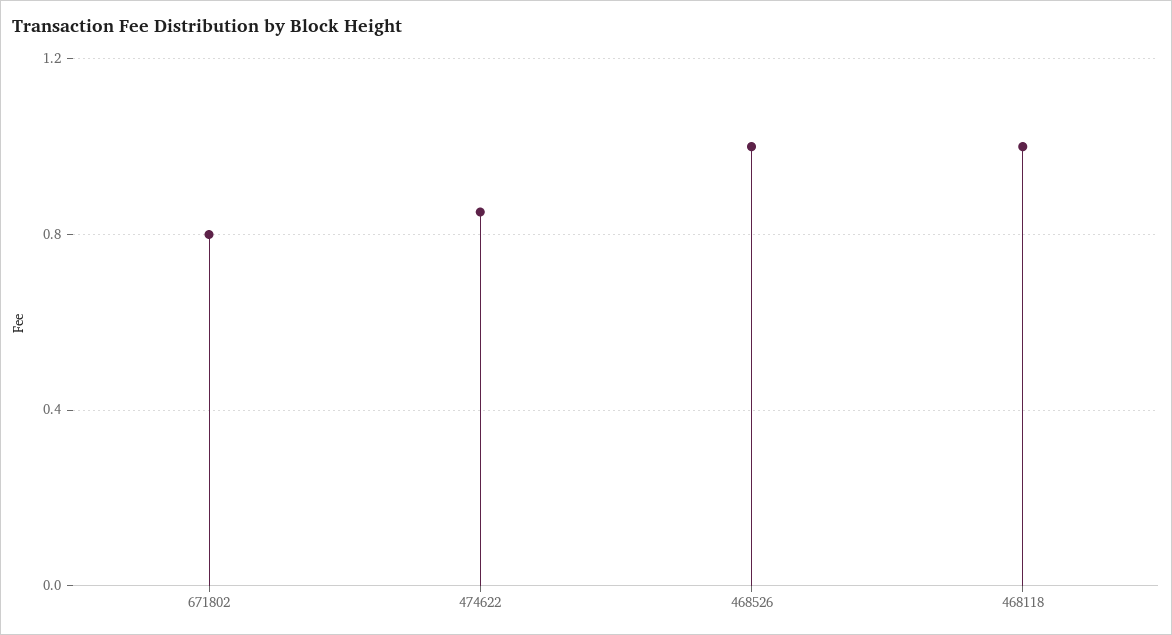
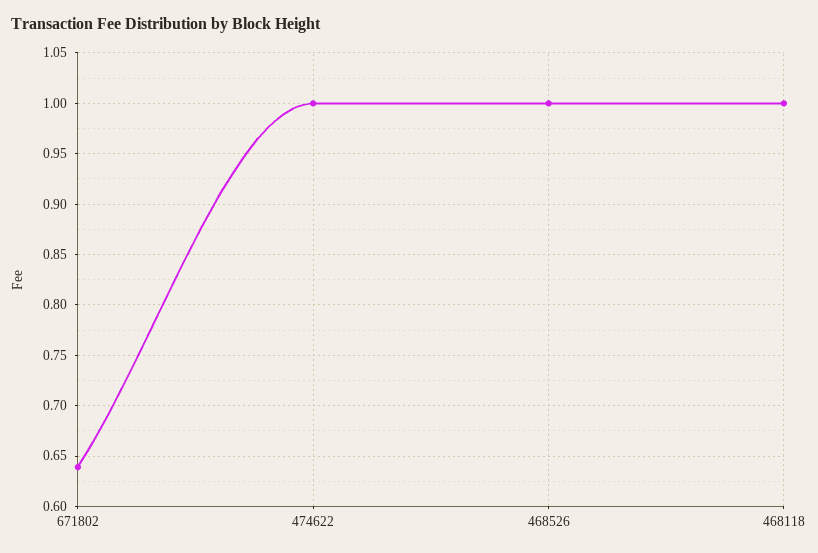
671802: 0.8 -> 0.64
474622: 0.85 -> 1

